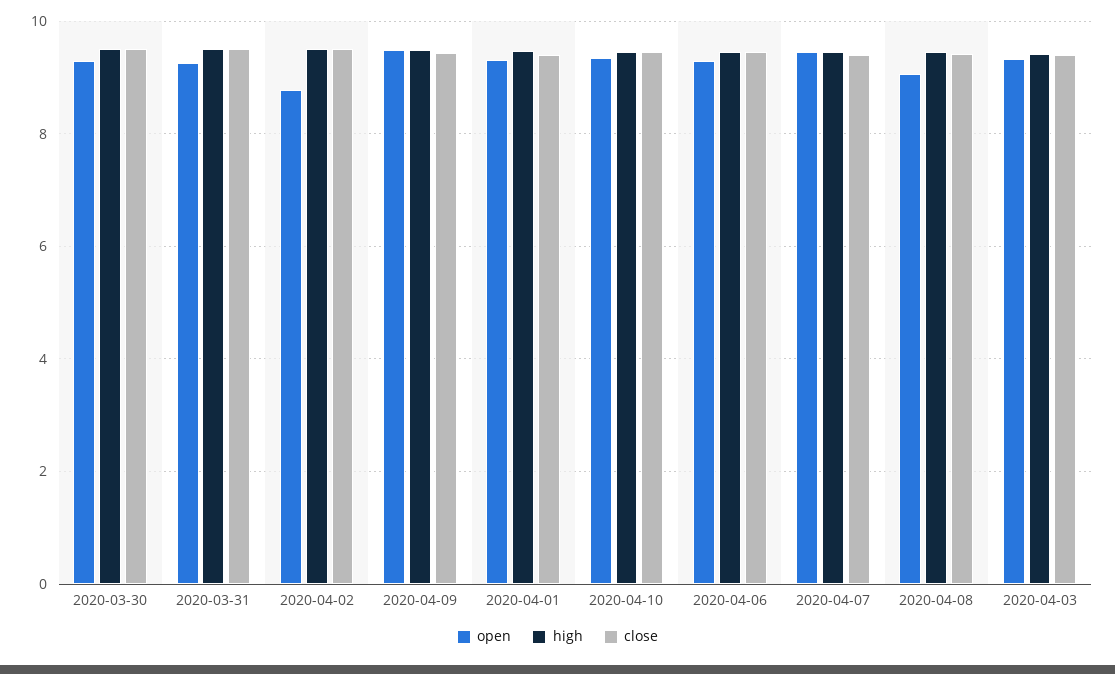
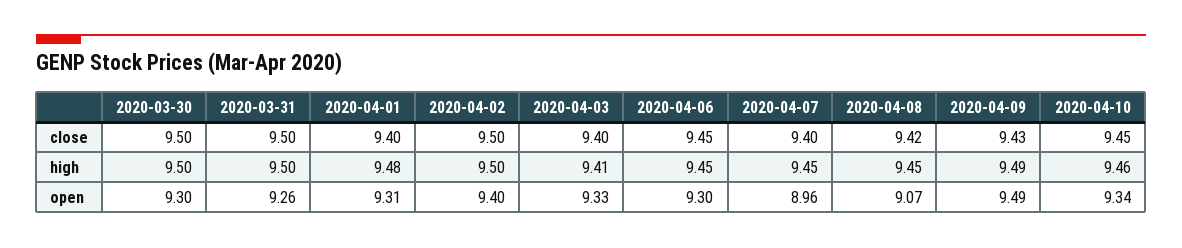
open, 2020-04-02: 8.8 -> 9.4
open, 2020-04-07: 9.4 -> 8.96

